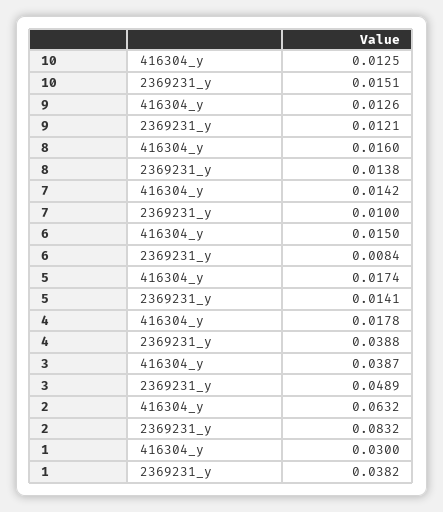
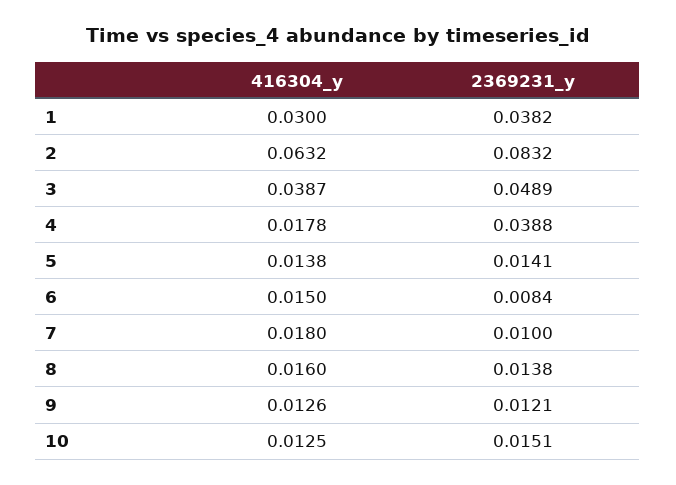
7, 416304_y: 0.0142 -> 0.018
5, 416304_y: 0.0174 -> 0.0138

